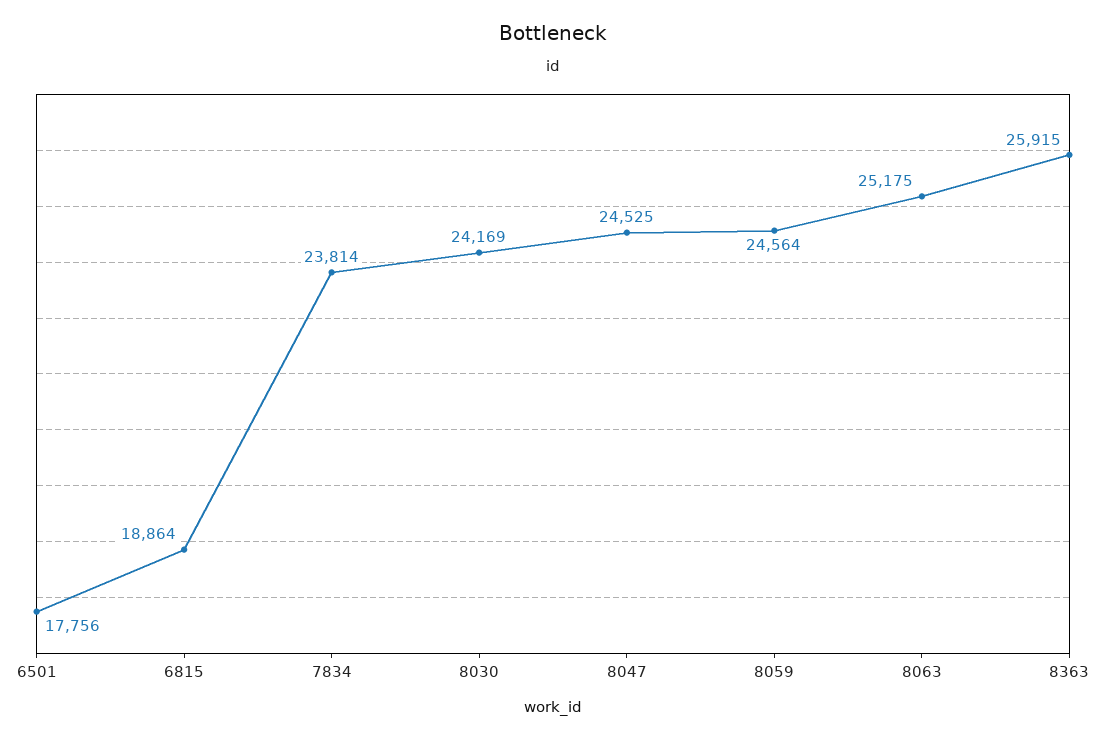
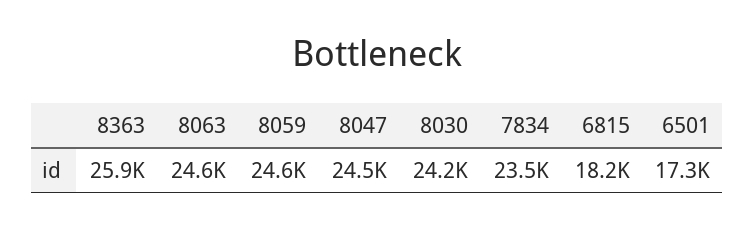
6501: 17756 -> 17300
6815: 18864 -> 18200
7834: 23814 -> 23500
8063: 25175 -> 24600

